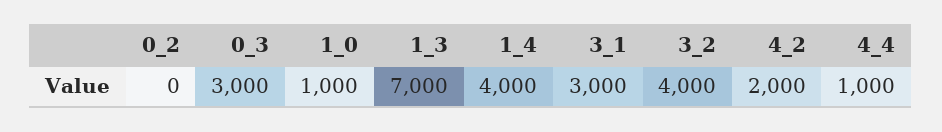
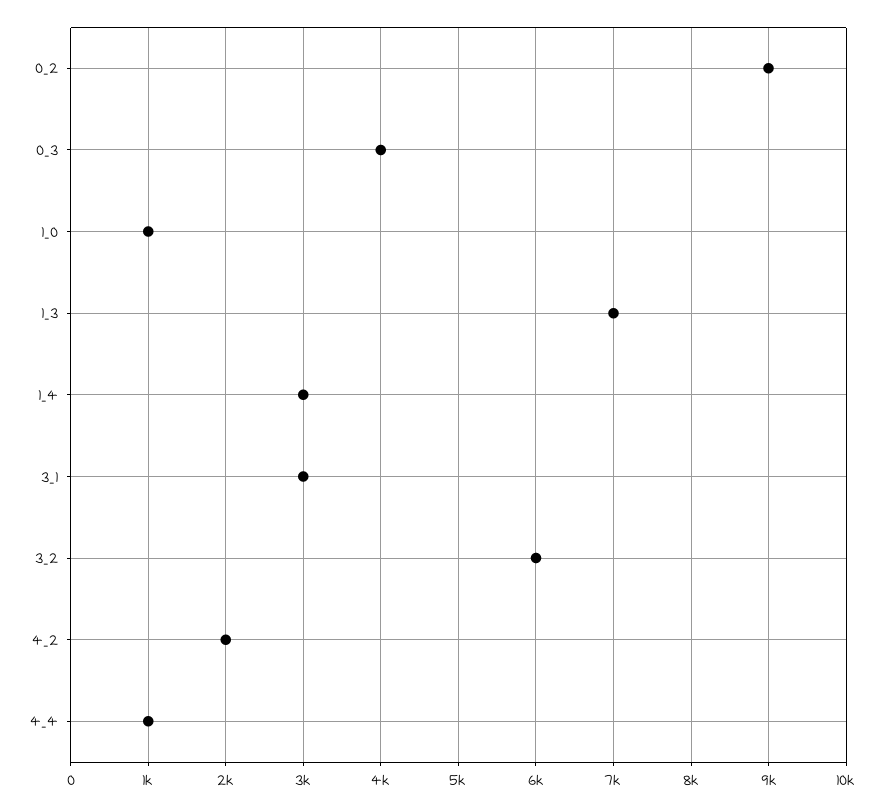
0_2: 0 -> 9000
0_3: 3000 -> 4000
1_4: 4000 -> 3000
3_2: 4000 -> 6000

